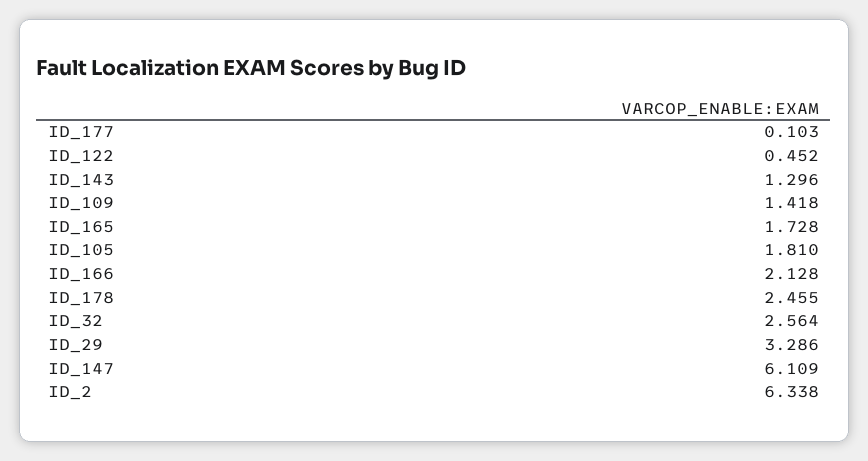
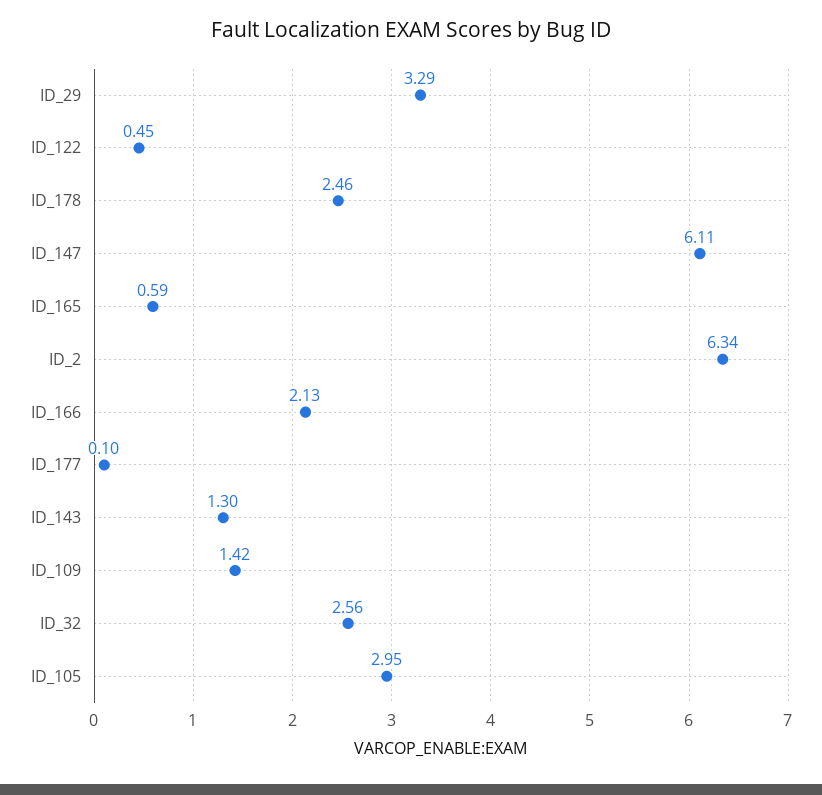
ID_165: 1.728 -> 0.59
ID_105: 1.81 -> 2.95

